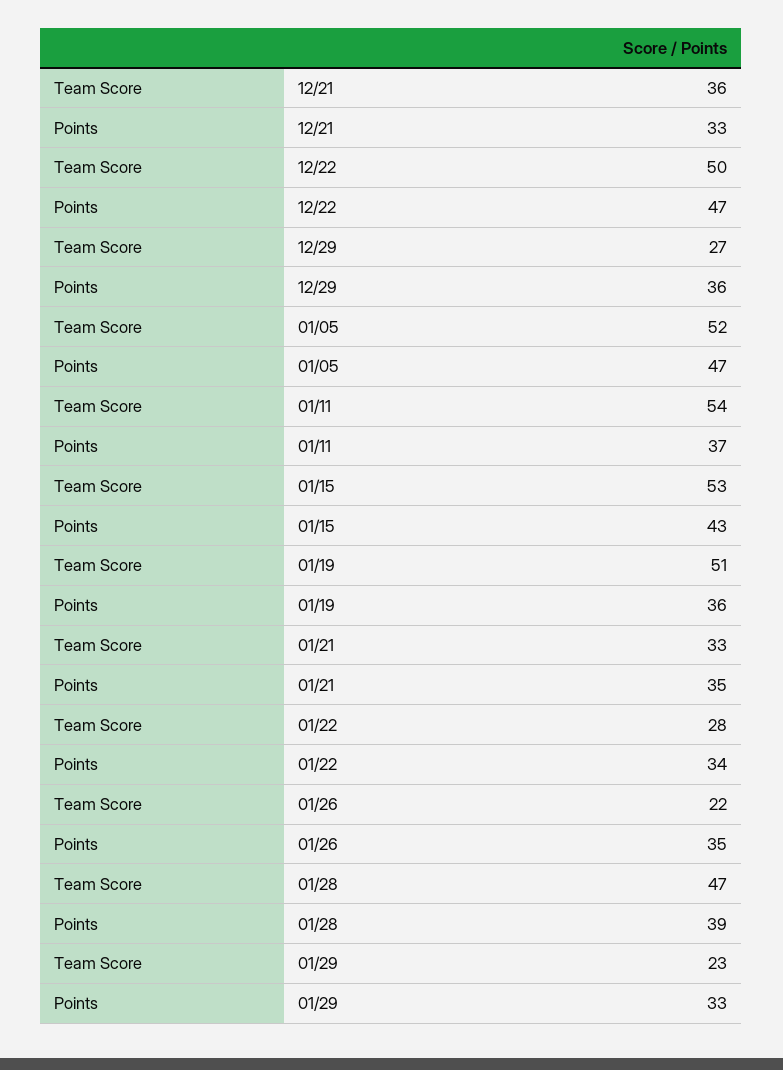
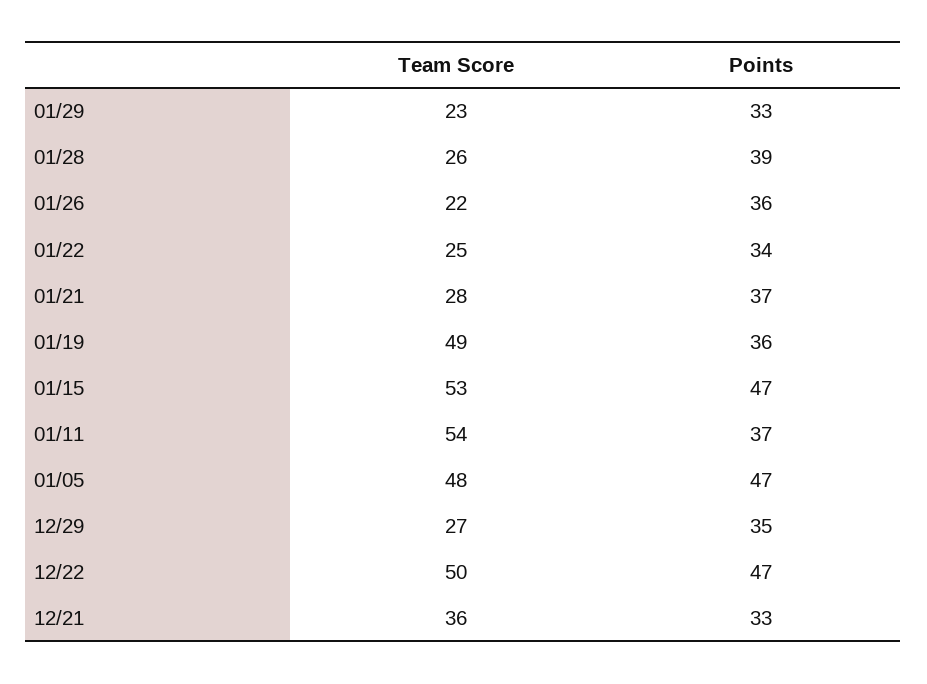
Points, 12/29: 36 -> 35
Team Score, 01/05: 52 -> 48
Points, 01/15: 43 -> 47
Team Score, 01/19: 51 -> 49
Team Score, 01/21: 33 -> 28
Points, 01/21: 35 -> 37
Team Score, 01/22: 28 -> 25
Points, 01/26: 35 -> 36
Team Score, 01/28: 47 -> 26

